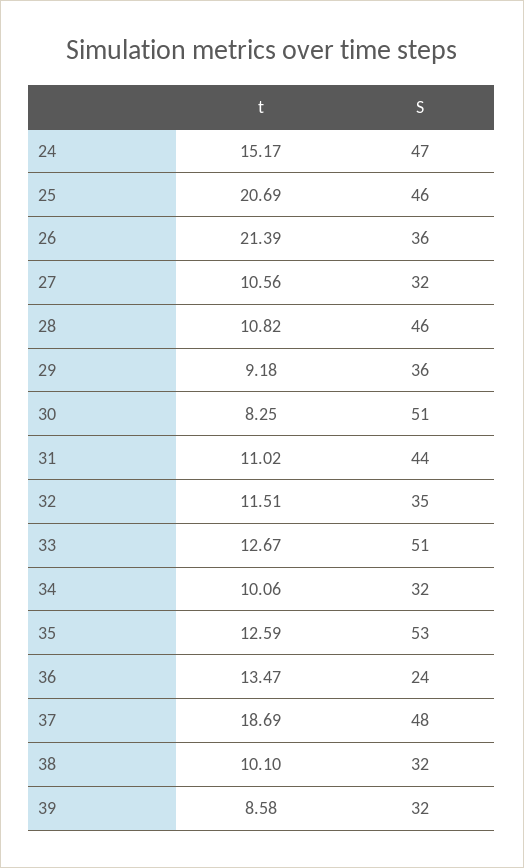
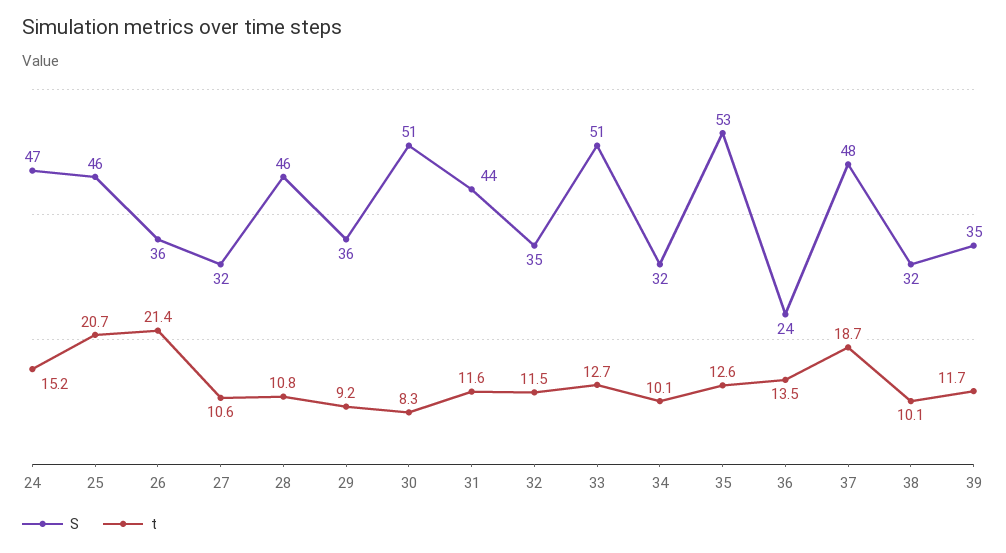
t, 31: 11.02 -> 11.6
t, 39: 8.58 -> 11.7
S, 39: 32 -> 35

